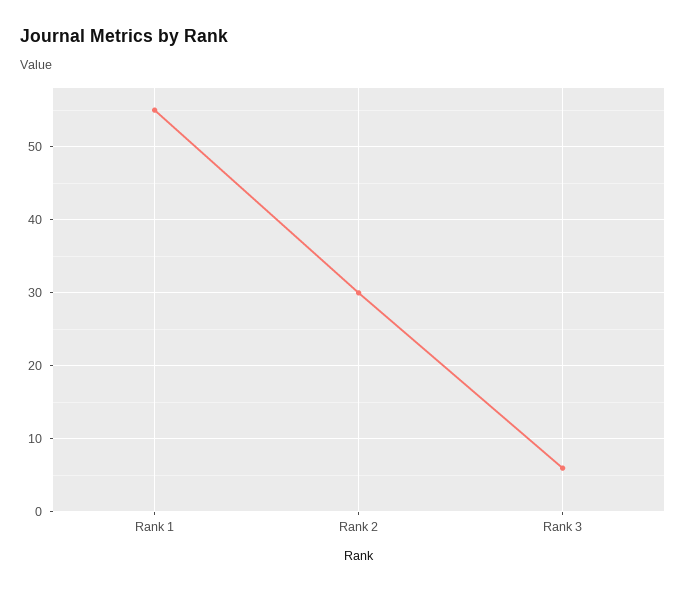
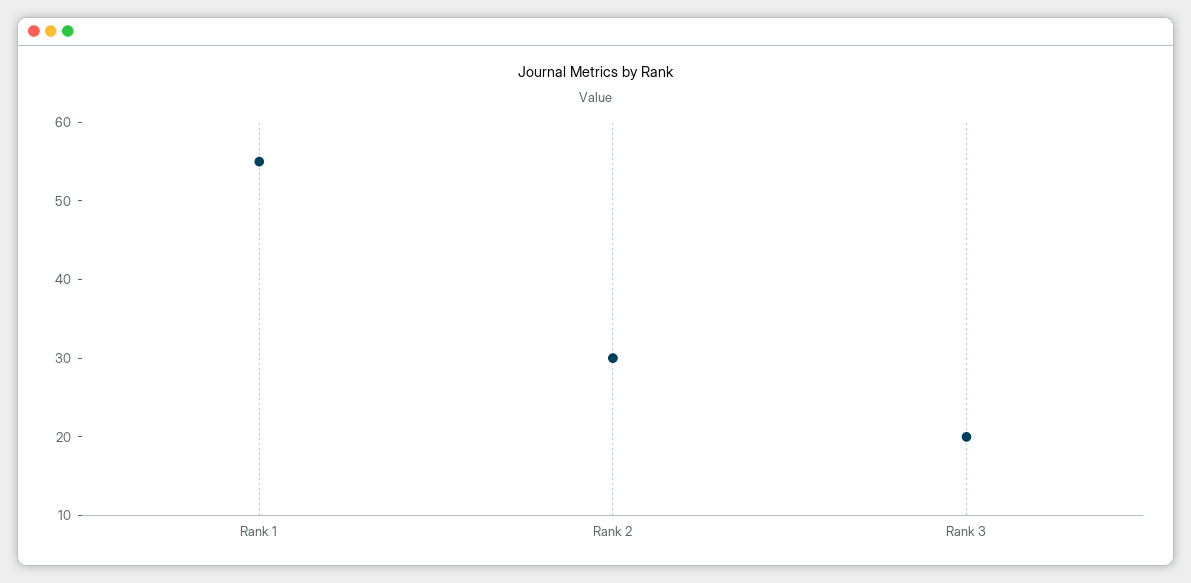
Rank 3: 6 -> 20

